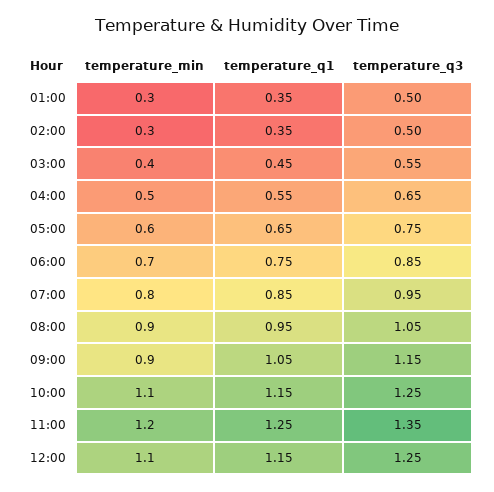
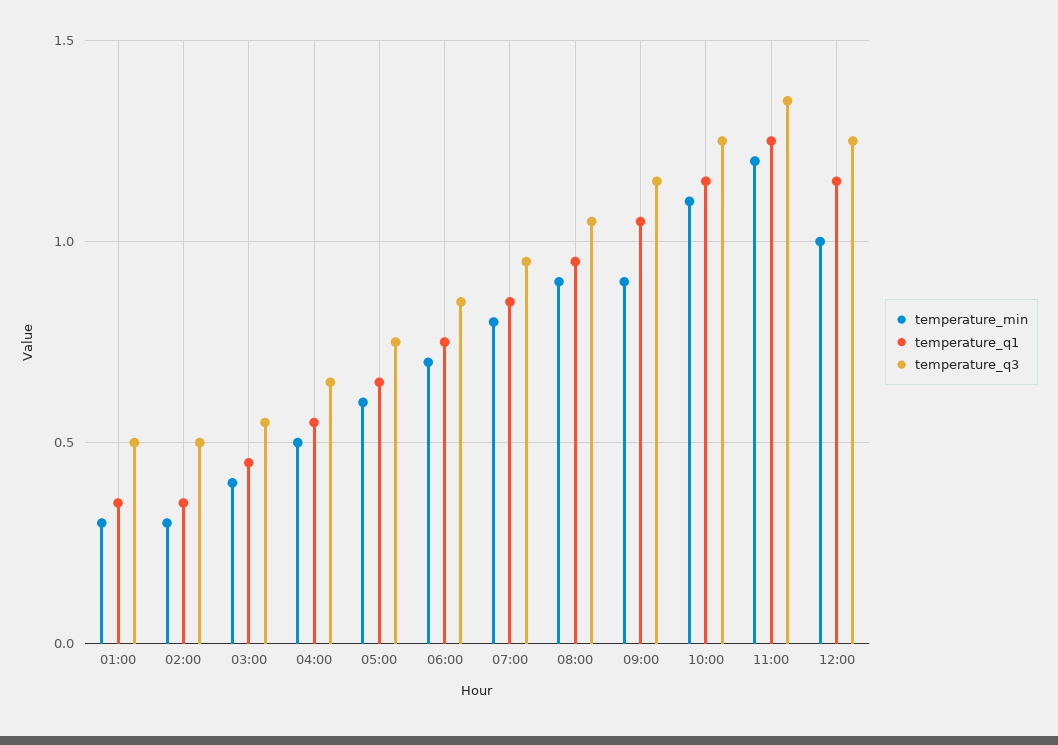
temperature_min, 12:00: 1.1 -> 1

